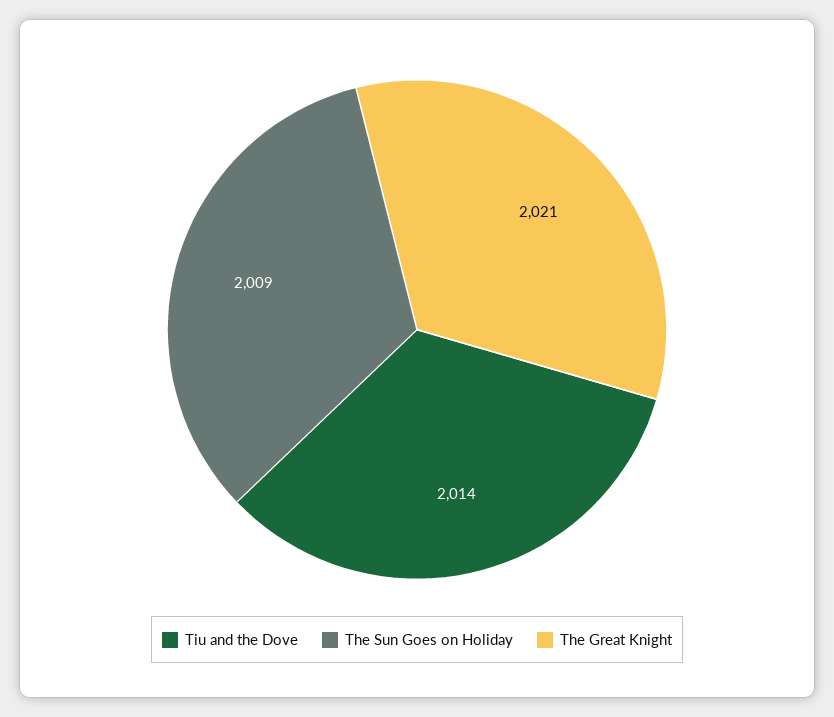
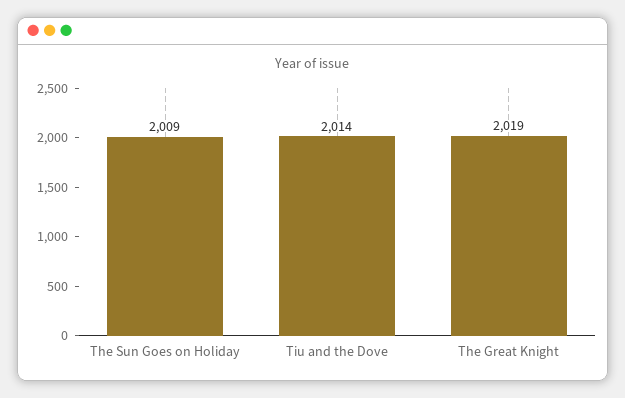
The Great Knight: 2021 -> 2019

